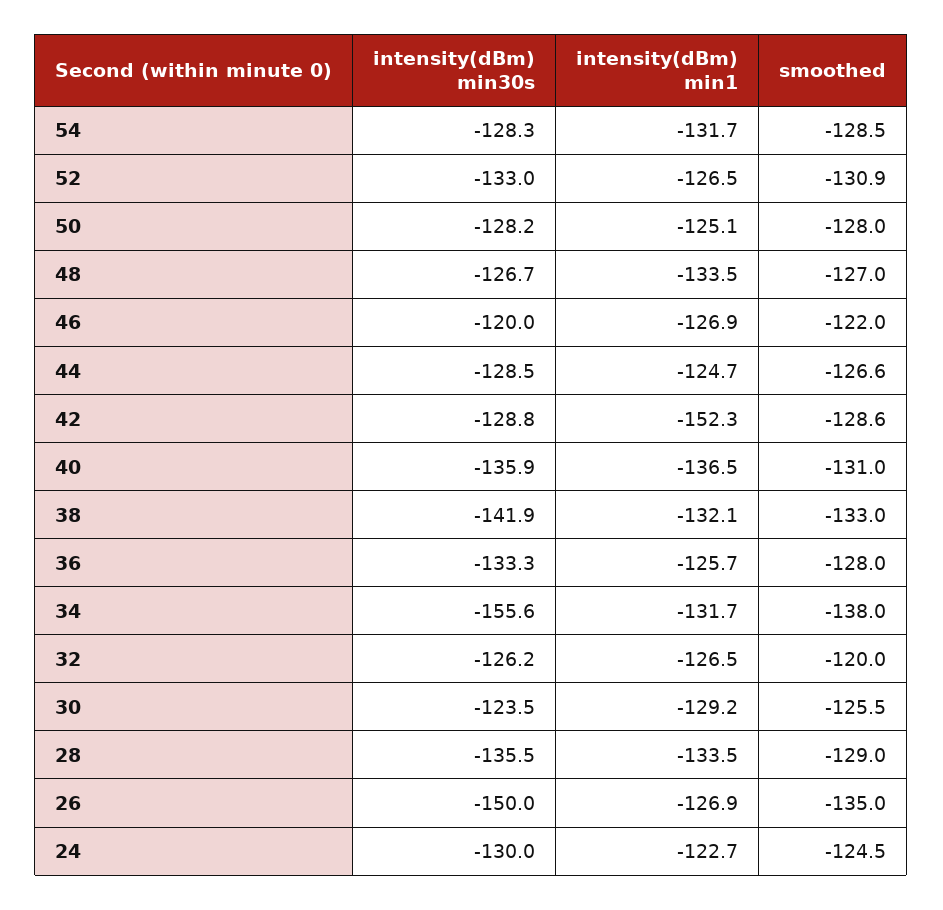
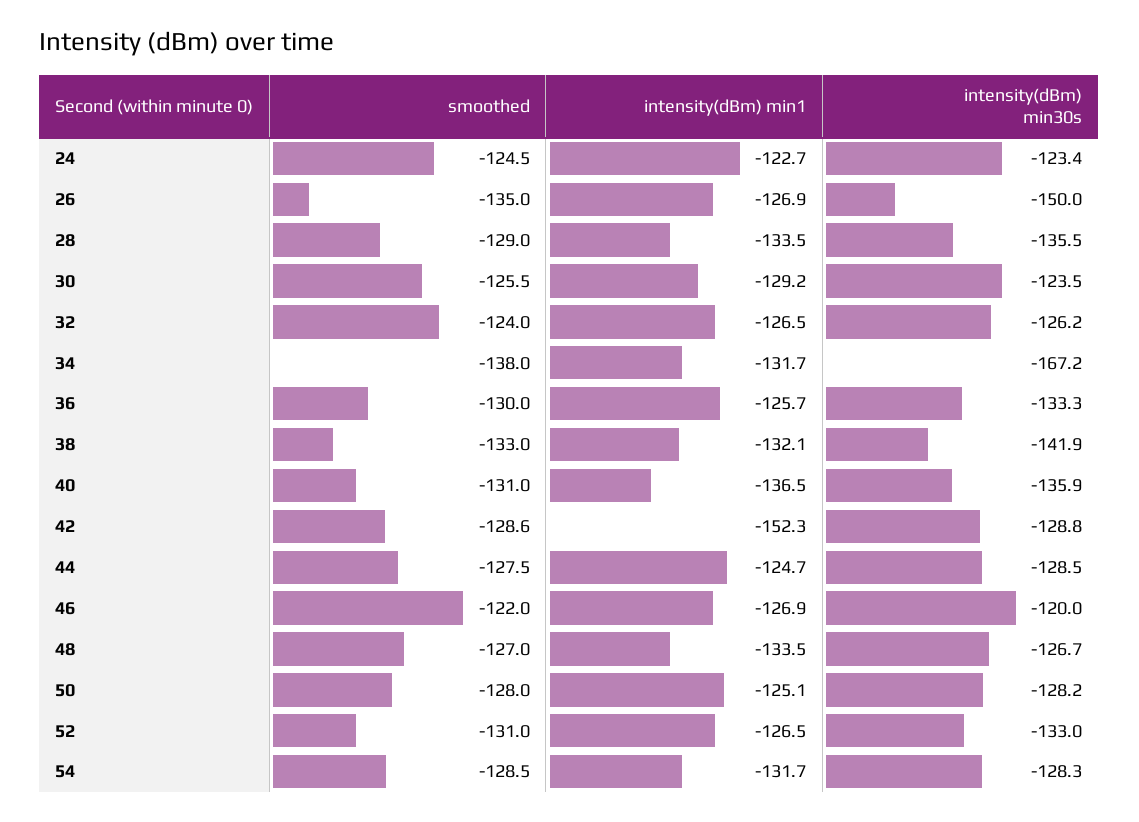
smoothed, 52: -130.9 -> -131
smoothed, 44: -126.6 -> -127.5
smoothed, 36: -128 -> -130
intensity(dBm) min30s, 34: -155.6 -> -167.2
smoothed, 32: -120 -> -124
intensity(dBm) min30s, 24: -130 -> -123.4

